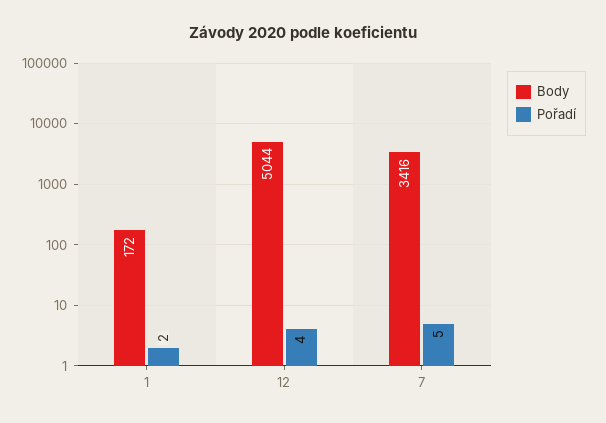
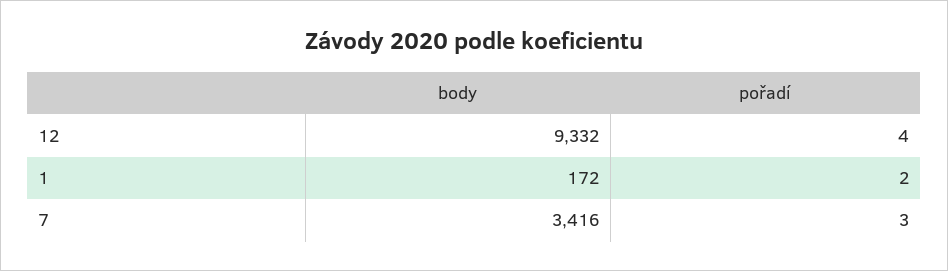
Body, 12: 5044 -> 9332
Pořadí, 7: 5 -> 3

